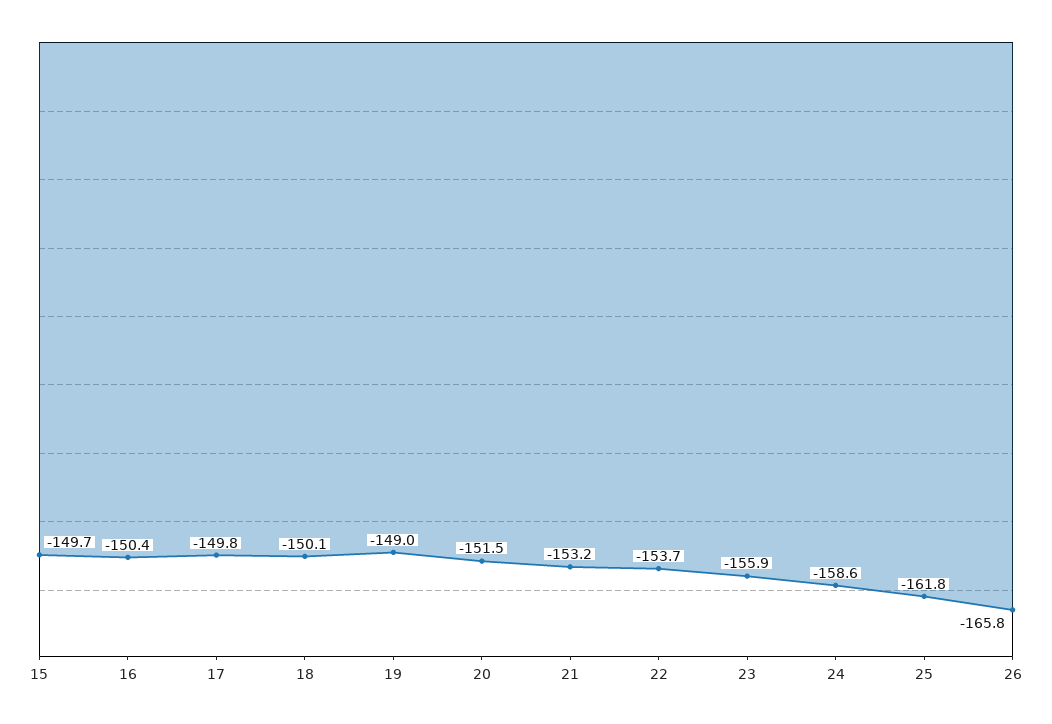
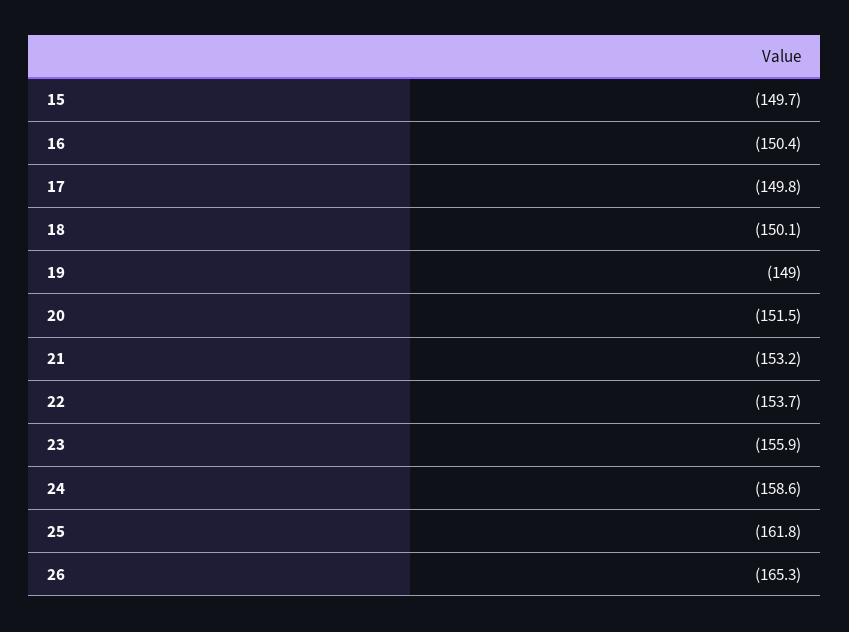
26: -165.8 -> -165.3

